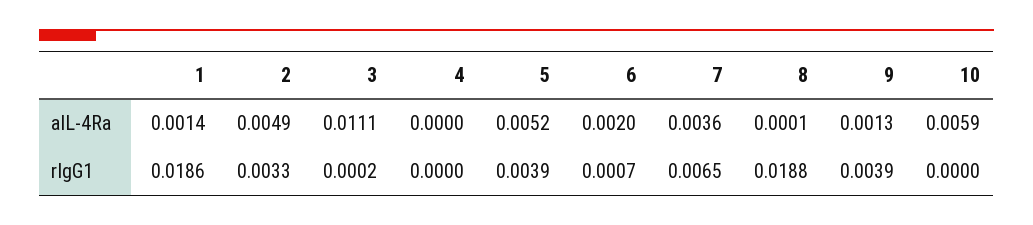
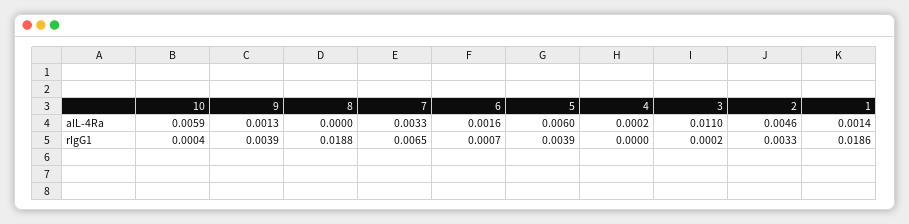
2, aIL-4Ra: 0.0049 -> 0.0046
3, aIL-4Ra: 0.0111 -> 0.011
4, aIL-4Ra: 0 -> 0.0002
5, aIL-4Ra: 0.0052 -> 0.006
6, aIL-4Ra: 0.002 -> 0.0016
7, aIL-4Ra: 0.0036 -> 0.0033
8, aIL-4Ra: 0.0001 -> 0
10, rIgG1: 0 -> 0.0004

